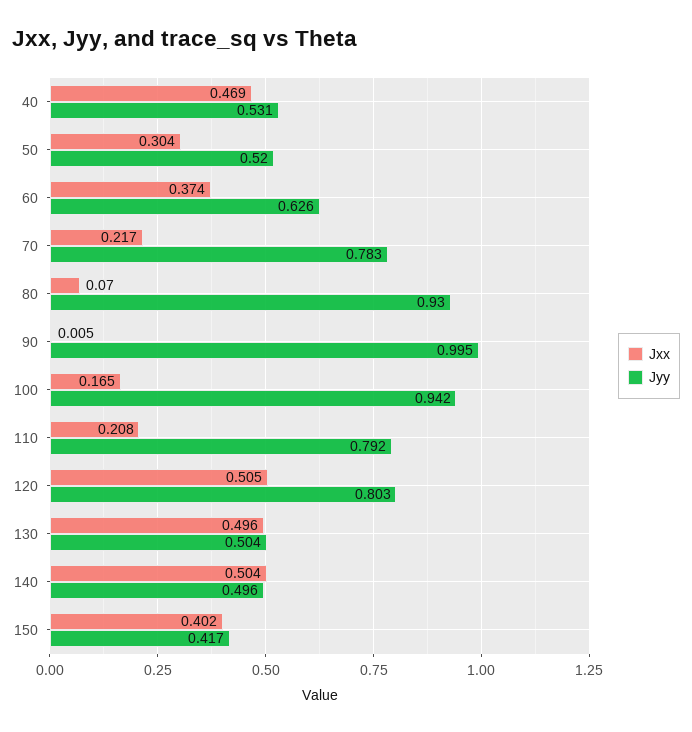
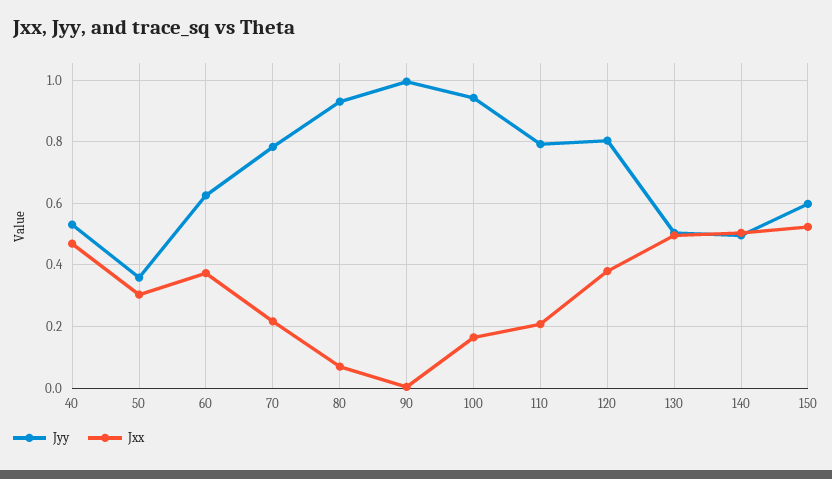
Jyy, 50: 0.52 -> 0.36
Jxx, 120: 0.505 -> 0.38
Jxx, 150: 0.402 -> 0.52
Jyy, 150: 0.417 -> 0.6

